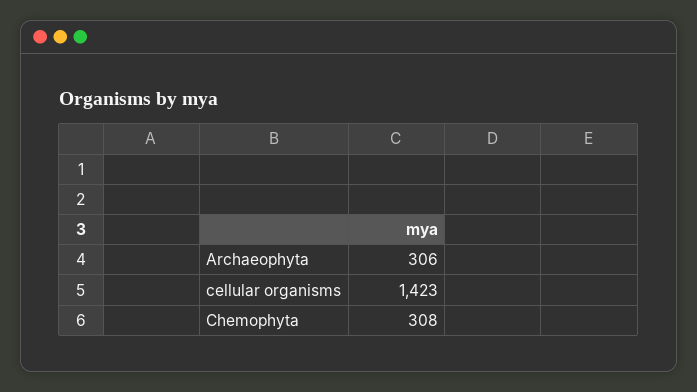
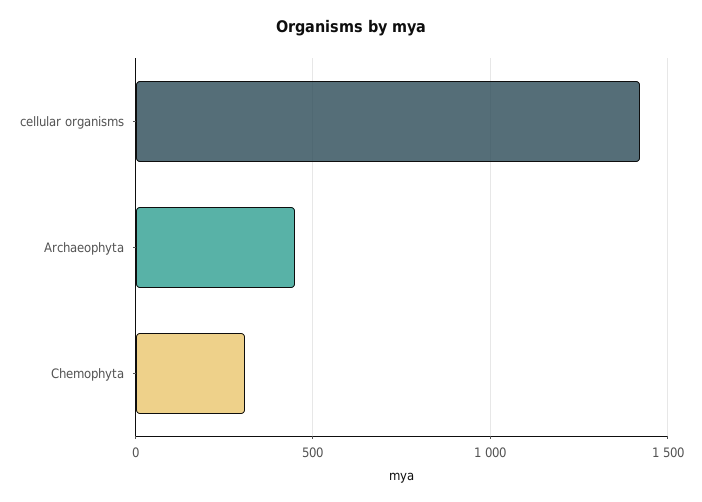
Archaeophyta: 306 -> 450

